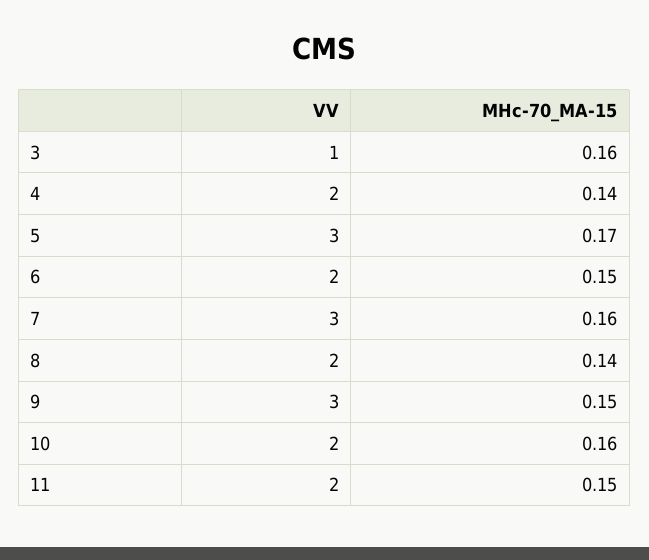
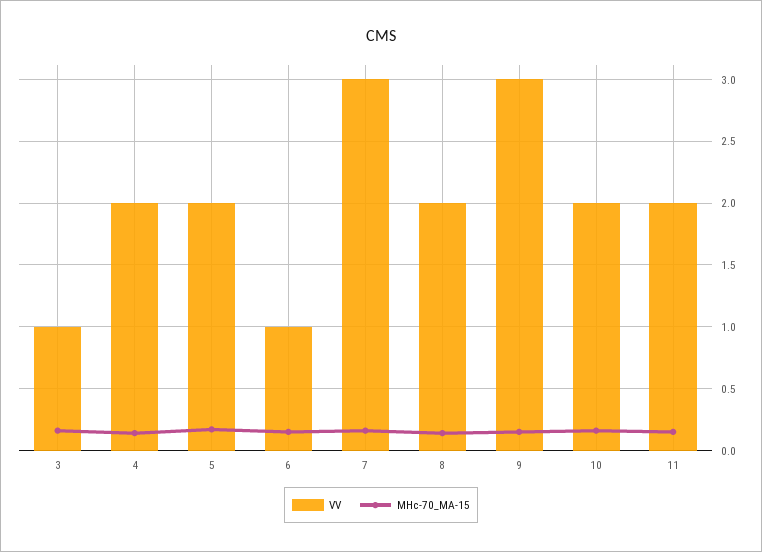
VV, 5: 3 -> 2
VV, 6: 2 -> 1

